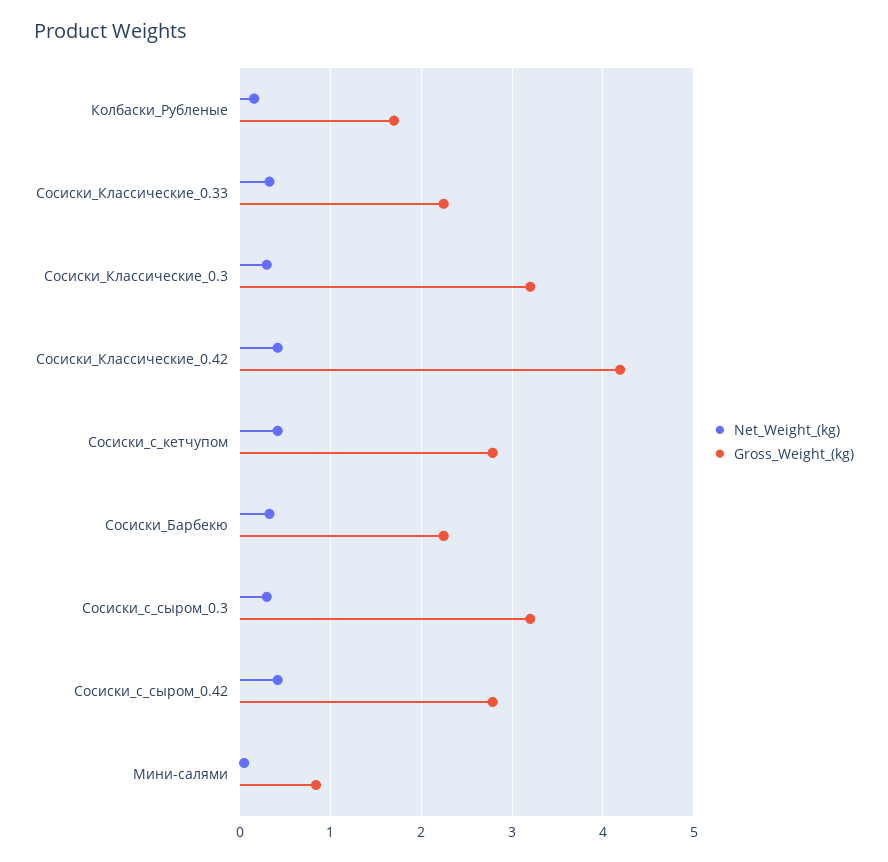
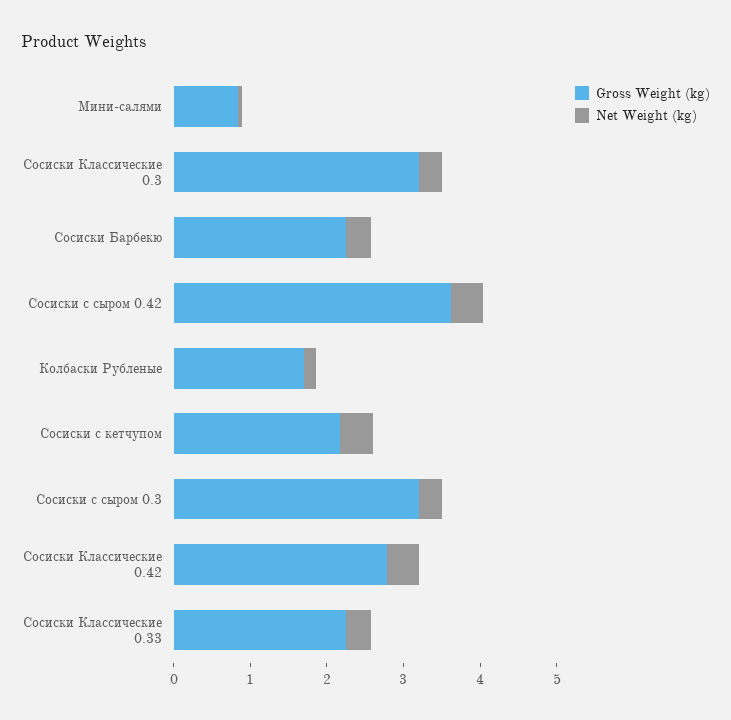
Gross_Weight_(kg), Сосиски_Классические_0.42: 4.2 -> 2.8
Gross_Weight_(kg), Сосиски_с_кетчупом: 2.8 -> 2.2
Gross_Weight_(kg), Сосиски_с_сыром_0.42: 2.8 -> 3.6

